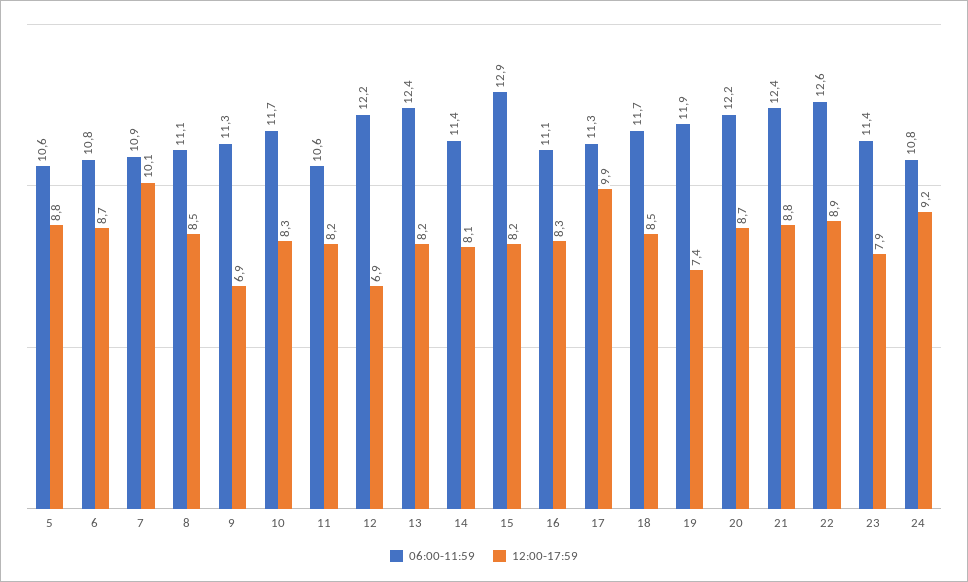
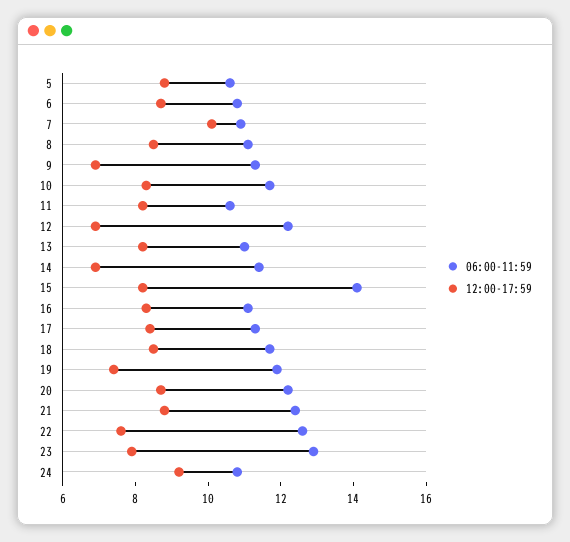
06:00-11:59, 13: 12.4 -> 11
12:00-17:59, 14: 8.1 -> 7
06:00-11:59, 15: 12.9 -> 14
12:00-17:59, 17: 9.9 -> 8.5
12:00-17:59, 22: 8.9 -> 7.5
06:00-11:59, 23: 11.4 -> 13

